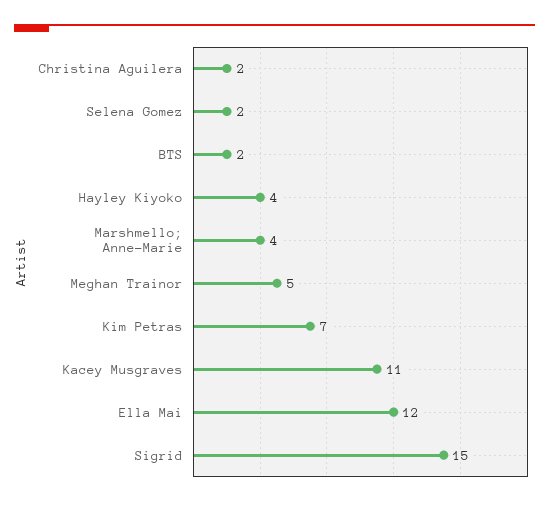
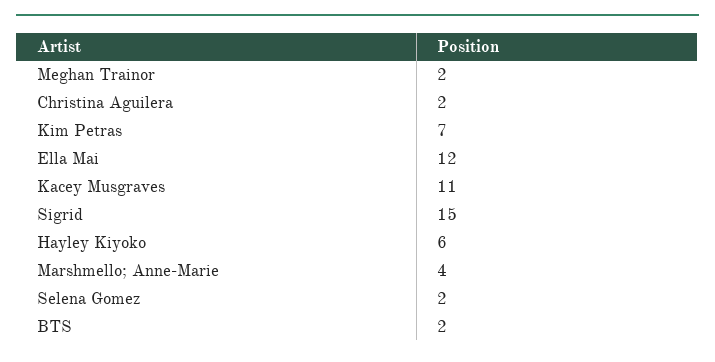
Hayley Kiyoko: 4 -> 6
Meghan Trainor: 5 -> 2

